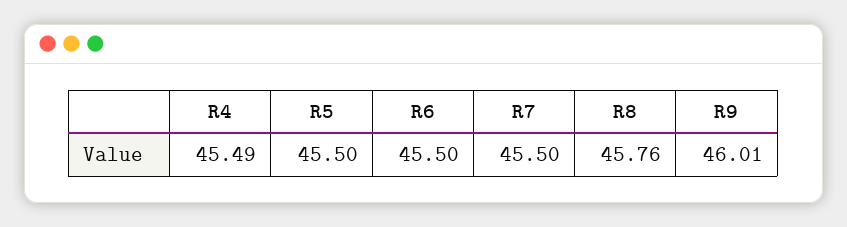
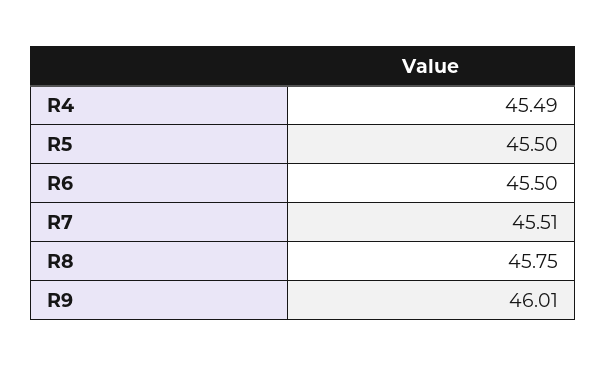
R7: 45.5 -> 45.51
R8: 45.76 -> 45.75

